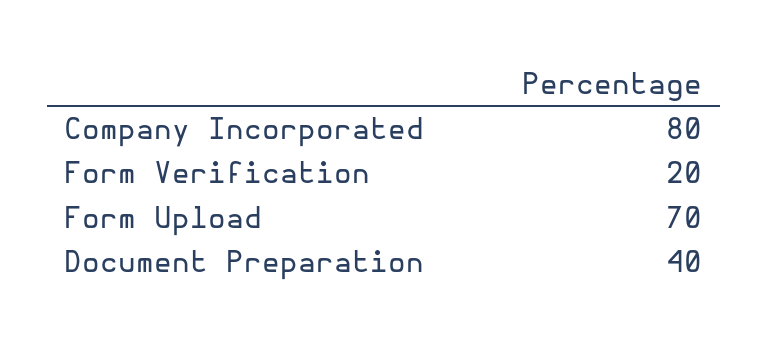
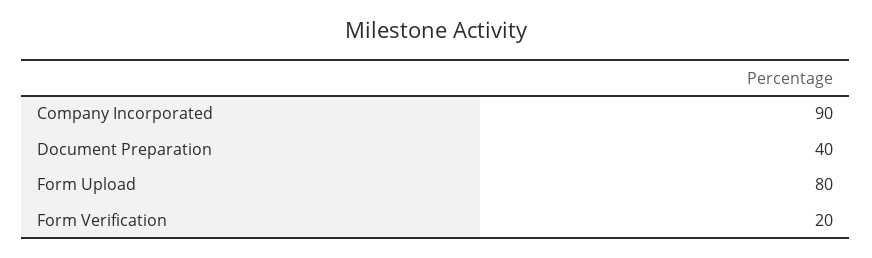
Company Incorporated: 80 -> 90
Form Upload: 70 -> 80

